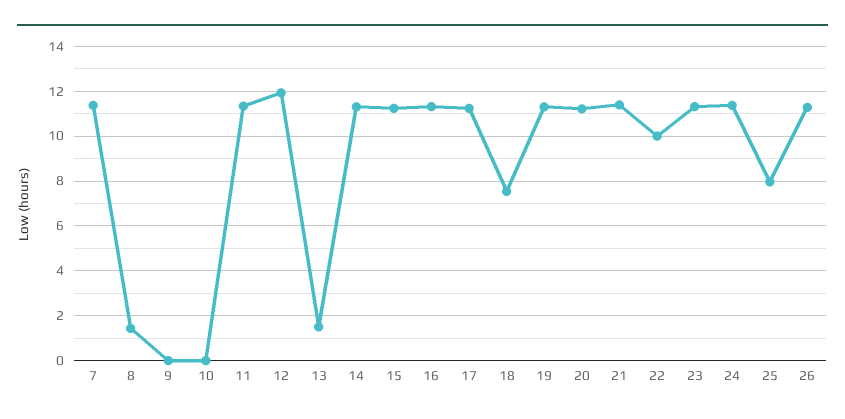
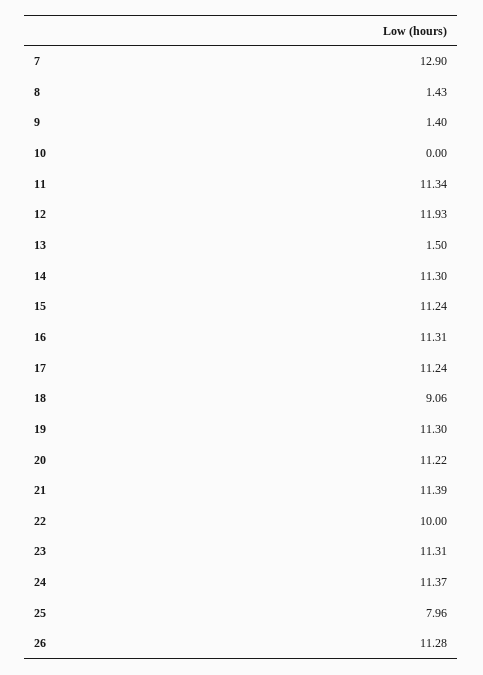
7: 11.5 -> 12.9
9: 0 -> 1.4
18: 7.5 -> 9.06

